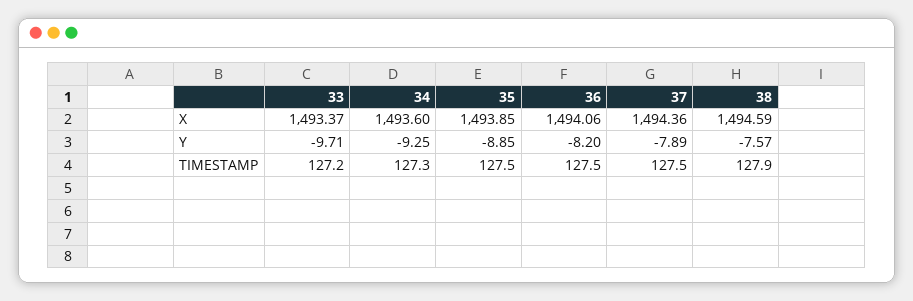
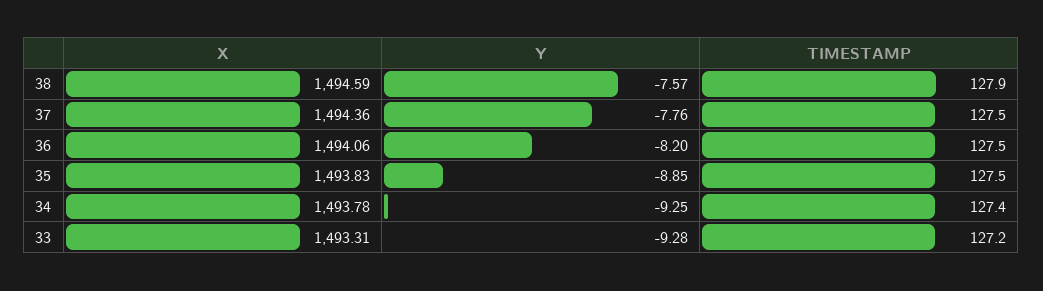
33, X: 1493.37 -> 1493.31
34, X: 1493.6 -> 1493.78
35, X: 1493.85 -> 1493.83
33, Y: -9.71 -> -9.28
37, Y: -7.89 -> -7.76
34, TIMESTAMP: 127.3 -> 127.4

